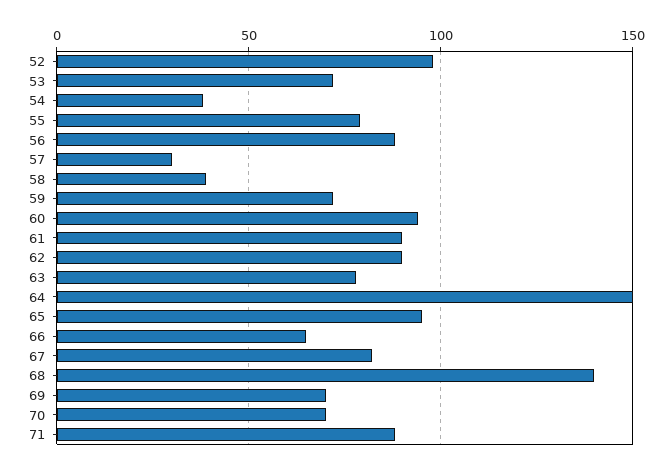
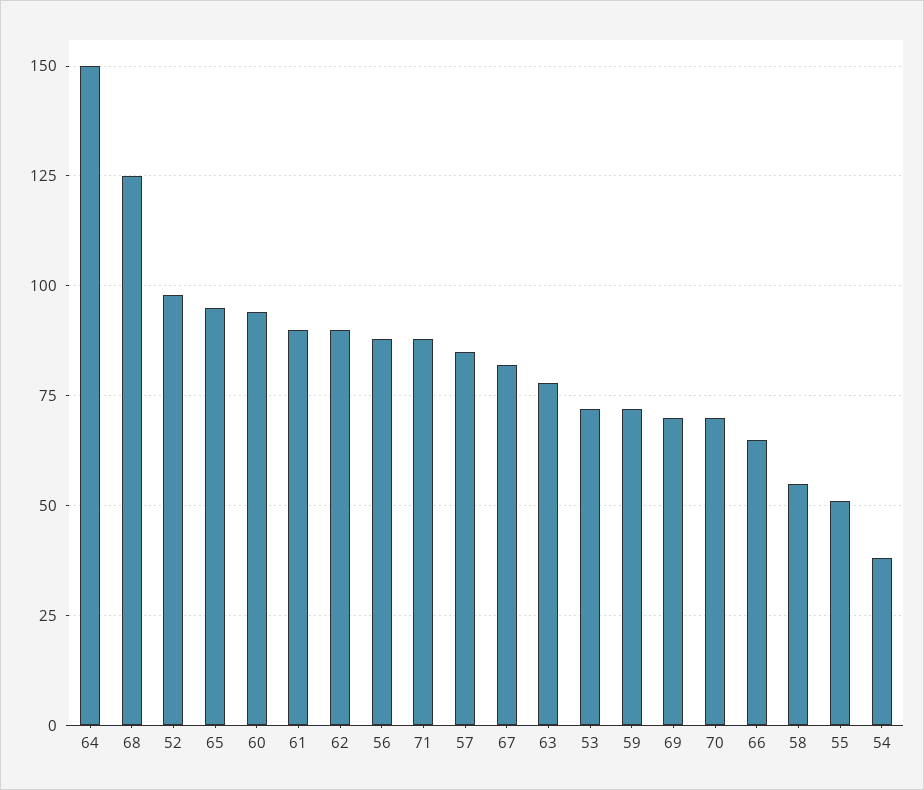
55: 80 -> 50
57: 30 -> 85
58: 40 -> 55
68: 140 -> 125

